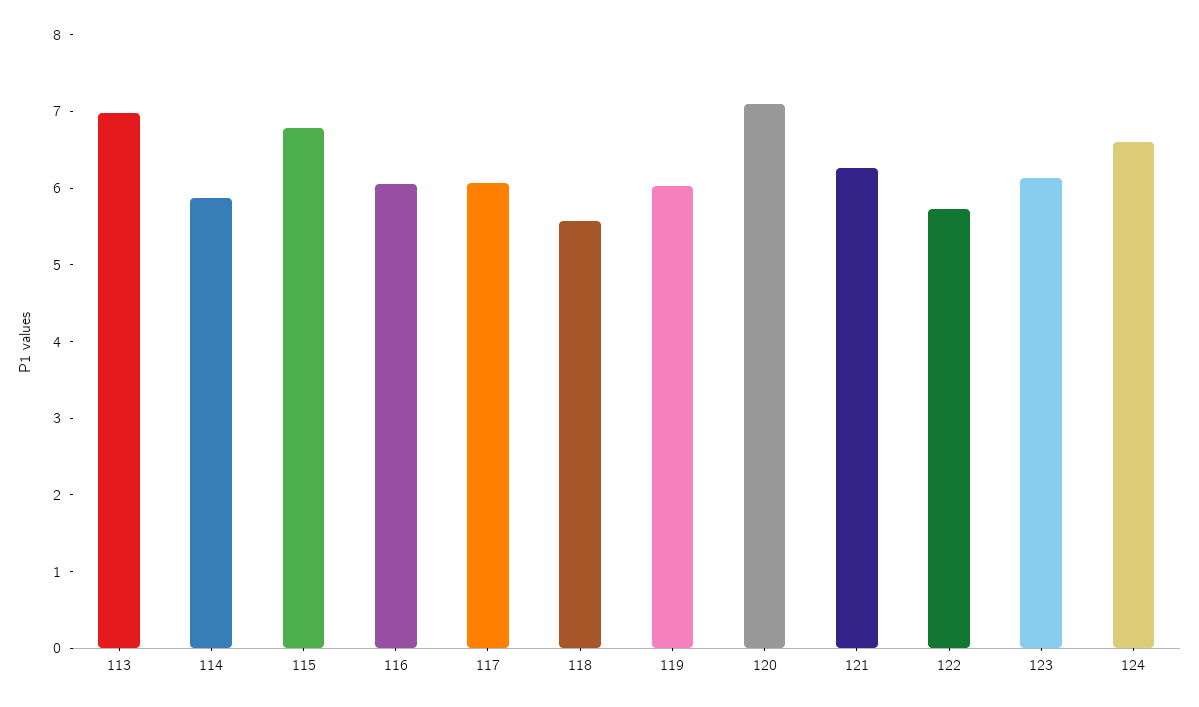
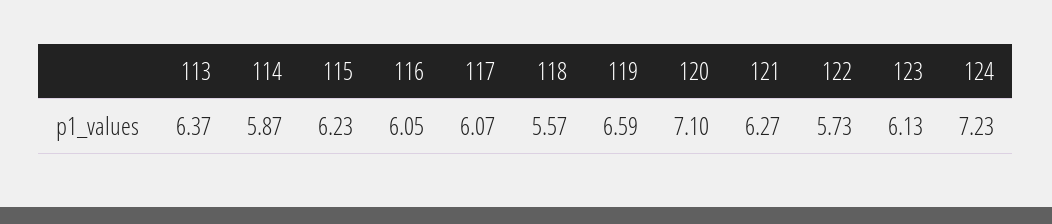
113: 7 -> 6.37
115: 6.8 -> 6.23
119: 6 -> 6.59
124: 6.6 -> 7.23

